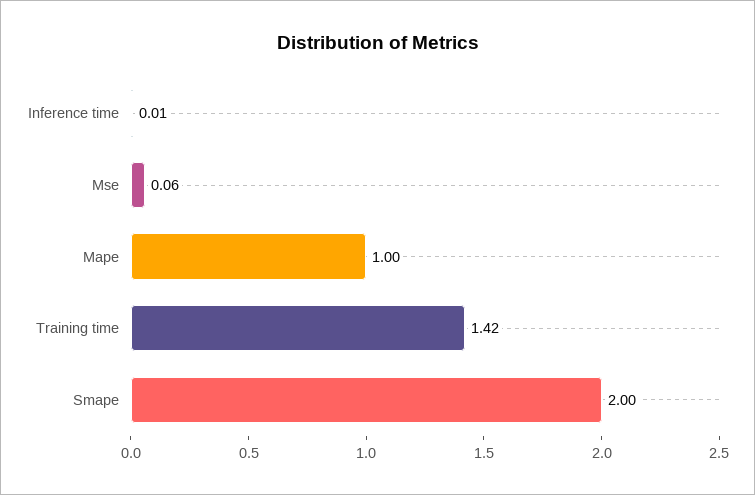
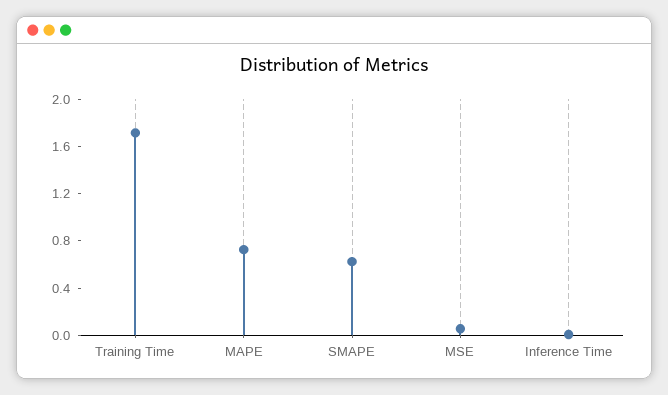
Mape: 1 -> 0.7
Training time: 1.42 -> 1.7
Smape: 2 -> 0.6

